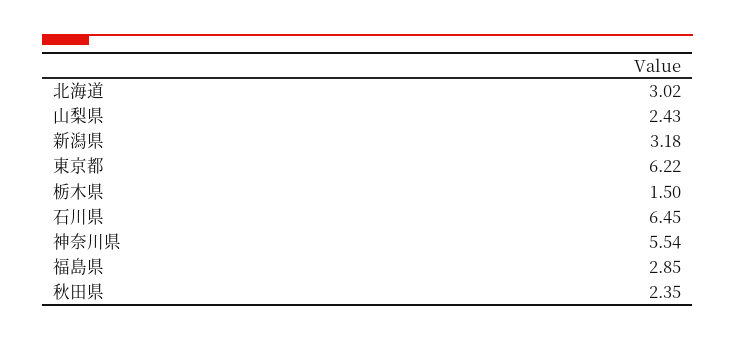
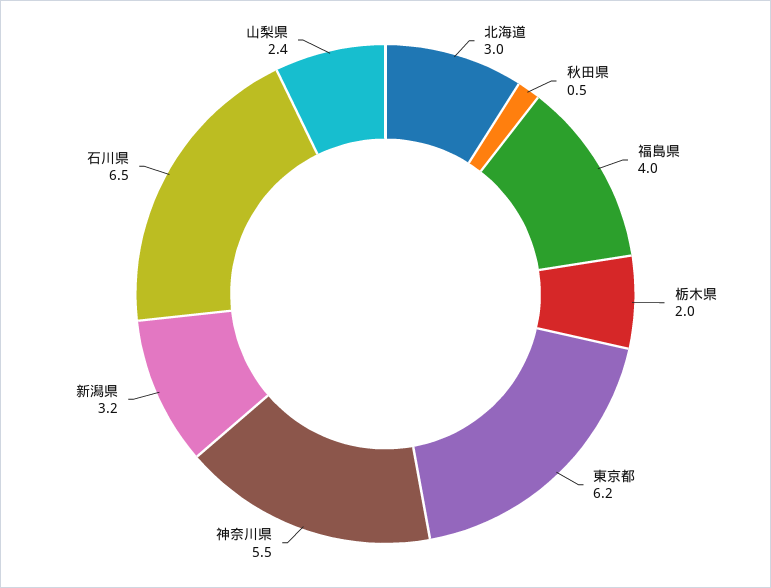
栃木県: 1.5 -> 2
福島県: 2.85 -> 4
秋田県: 2.35 -> 0.5

